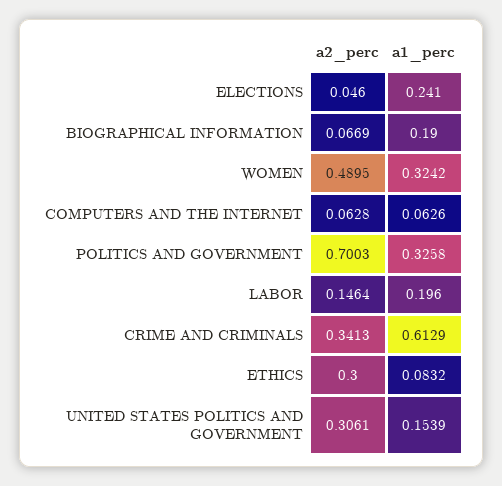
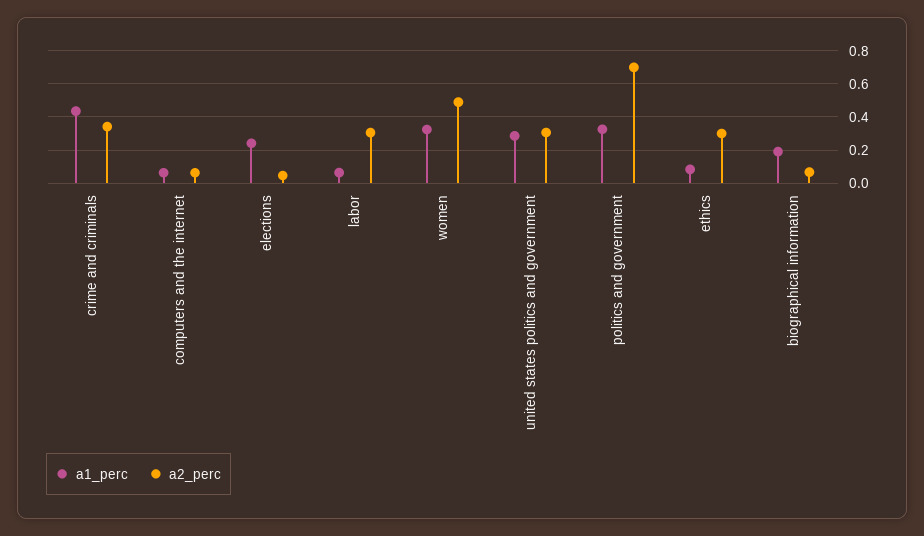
a2_perc, LABOR: 0.1464 -> 0.3
a1_perc, LABOR: 0.196 -> 0.05
a1_perc, CRIME AND CRIMINALS: 0.6129 -> 0.45
a1_perc, UNITED STATES POLITICS AND GOVERNMENT: 0.1539 -> 0.3

